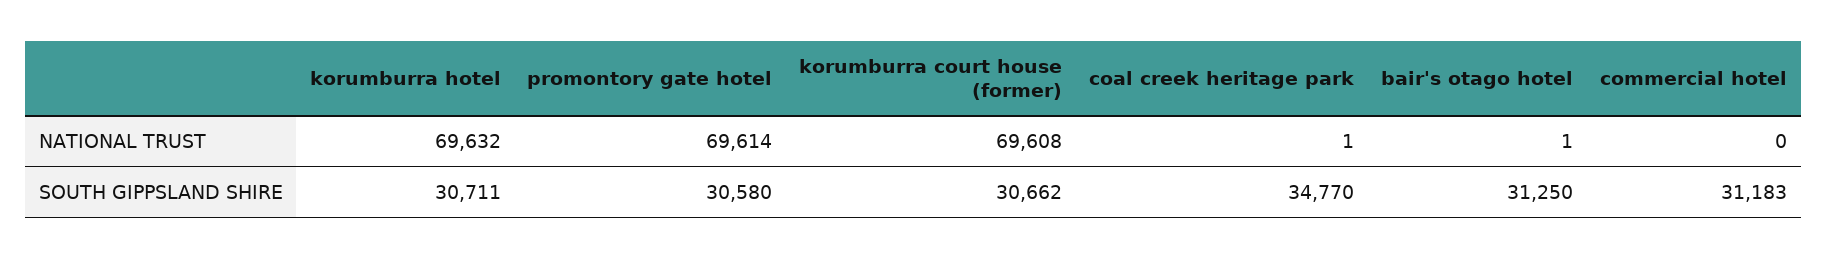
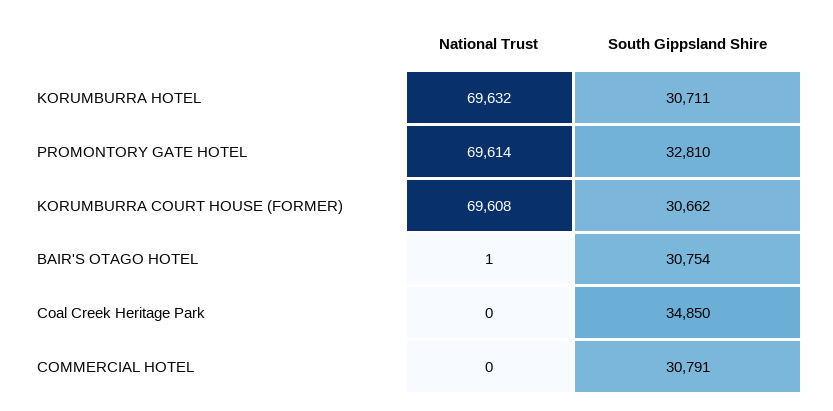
coal creek heritage park, NATIONAL TRUST: 1 -> 0
promontory gate hotel, SOUTH GIPPSLAND SHIRE: 30580 -> 32810
coal creek heritage park, SOUTH GIPPSLAND SHIRE: 34770 -> 34850
bair's otago hotel, SOUTH GIPPSLAND SHIRE: 31250 -> 30754
commercial hotel, SOUTH GIPPSLAND SHIRE: 31183 -> 30791

